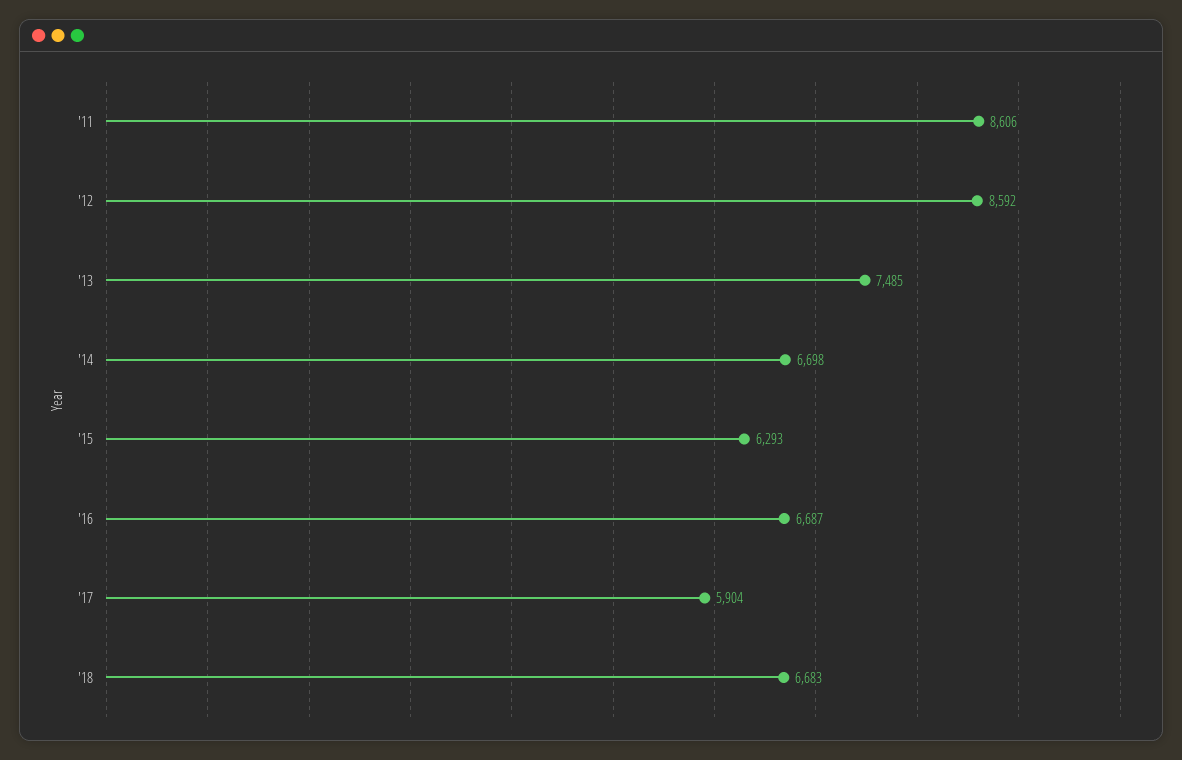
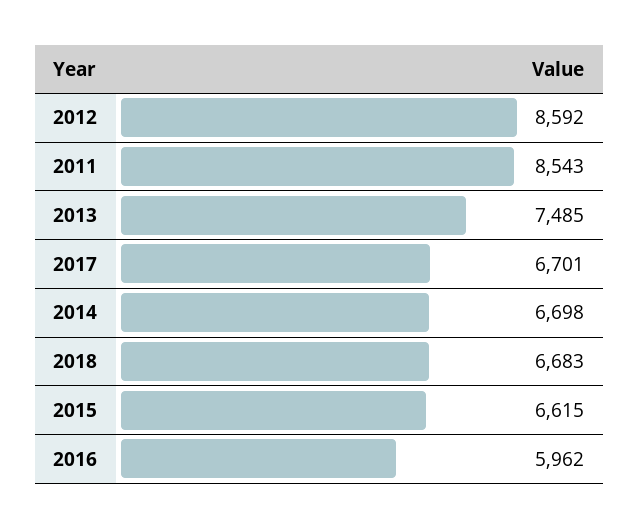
'11: 8606 -> 8543
'15: 6293 -> 6615
'16: 6687 -> 5962
'17: 5904 -> 6701

